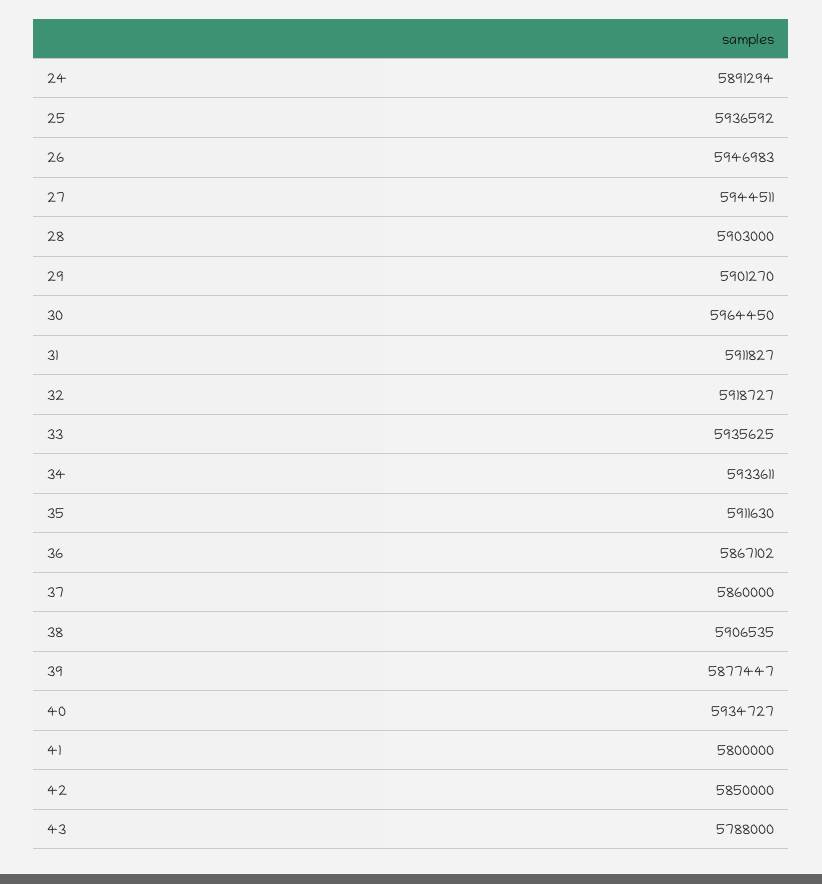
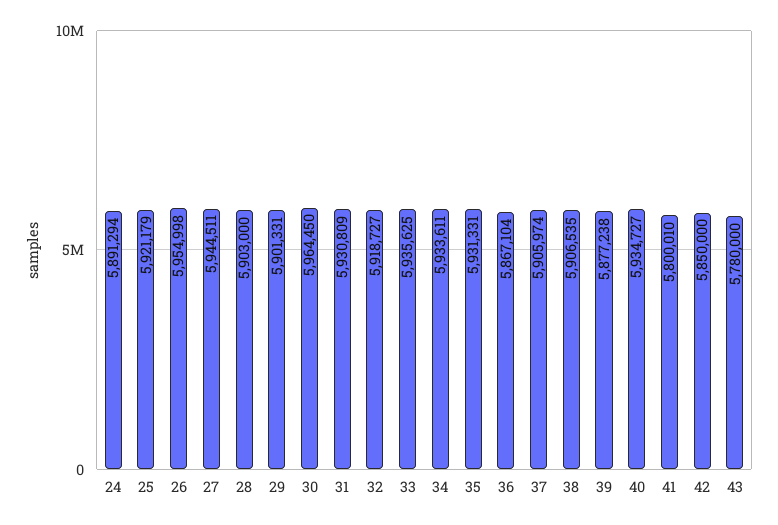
25: 5936592 -> 5921179
26: 5946983 -> 5954998
29: 5901270 -> 5901331
31: 5911827 -> 5930809
35: 5911630 -> 5931331
36: 5867102 -> 5867104
37: 5860000 -> 5905974
39: 5877447 -> 5877238
41: 5800000 -> 5800010
43: 5788000 -> 5780000

